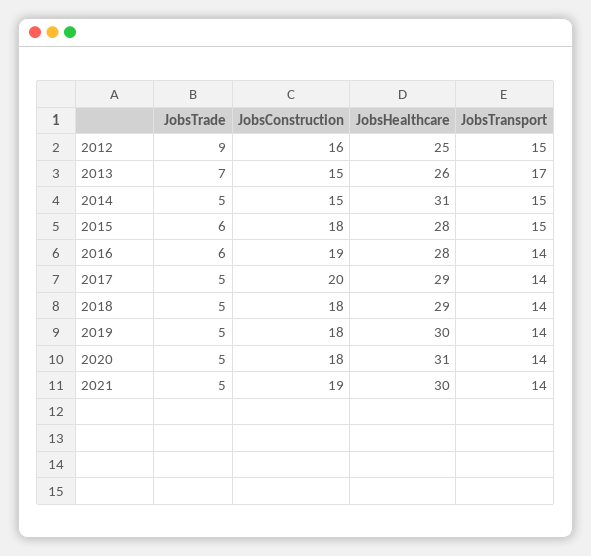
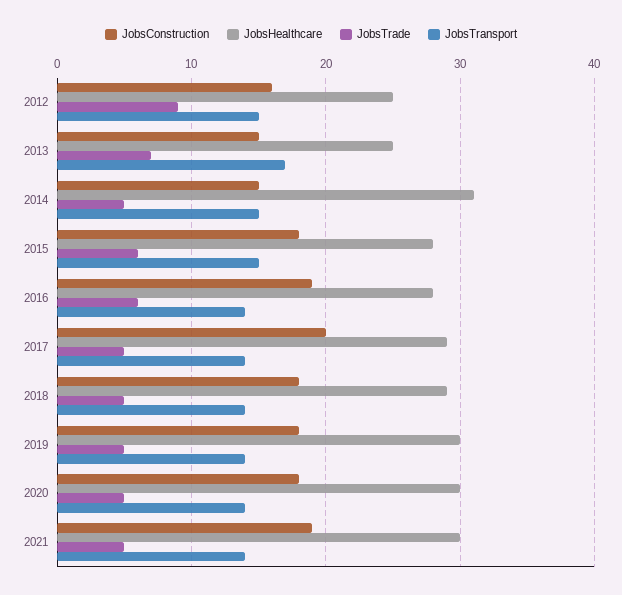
JobsHealthcare, 2013: 26 -> 25
JobsHealthcare, 2020: 31 -> 30

